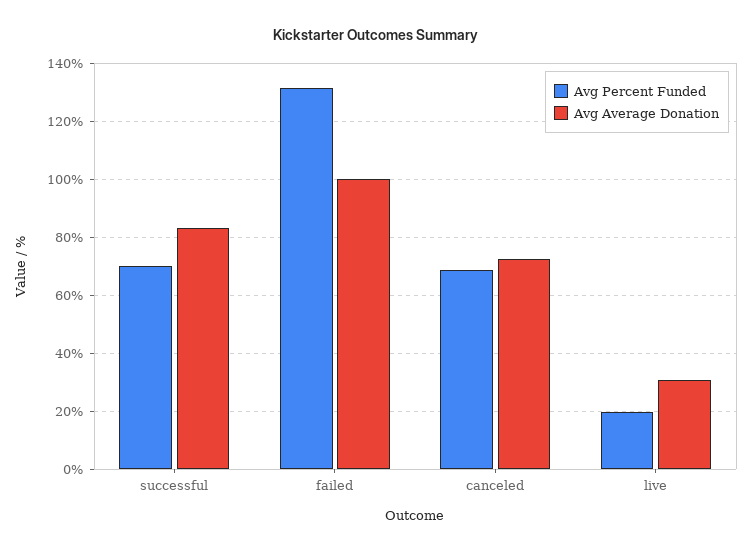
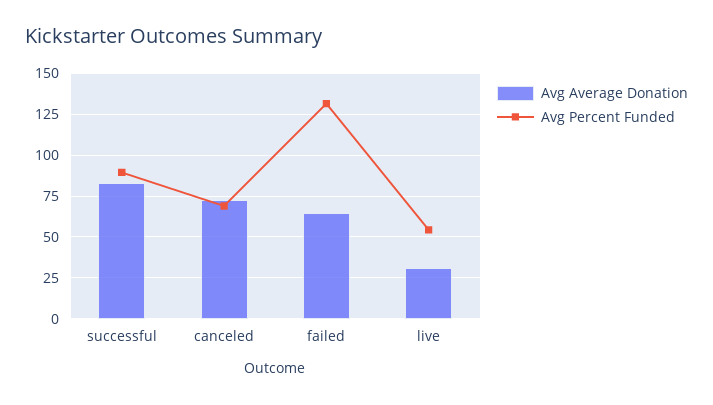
Avg Percent Funded, successful: 70 -> 90
Avg Average Donation, failed: 100 -> 65
Avg Percent Funded, live: 20 -> 55

